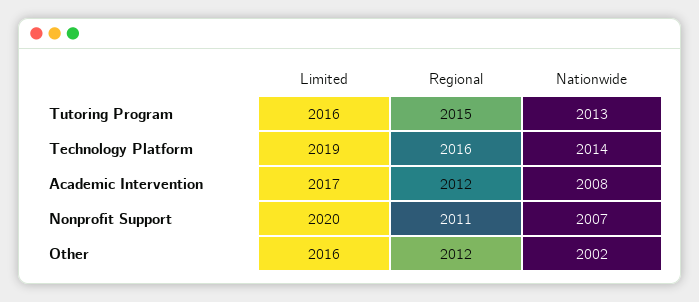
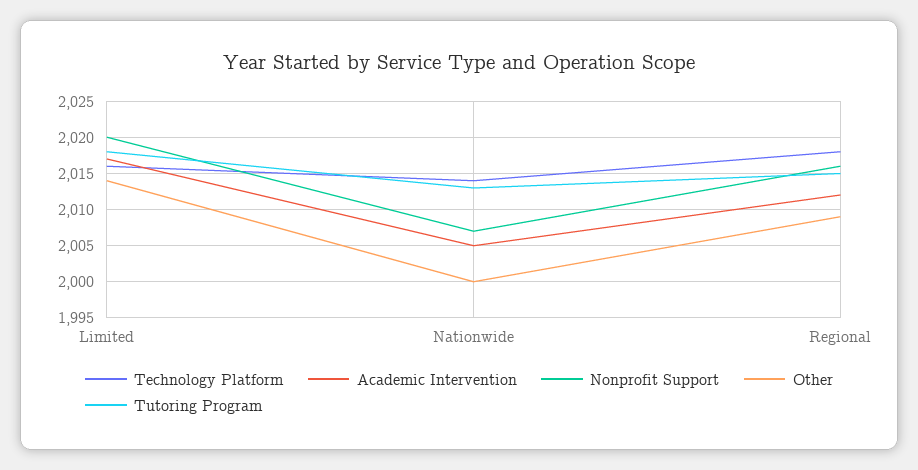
Tutoring Program, Limited: 2016 -> 2018
Technology Platform, Limited: 2019 -> 2016
Technology Platform, Regional: 2016 -> 2018
Academic Intervention, Nationwide: 2008 -> 2005
Nonprofit Support, Regional: 2011 -> 2016
Other, Limited: 2016 -> 2014
Other, Regional: 2012 -> 2009
Other, Nationwide: 2002 -> 2000

